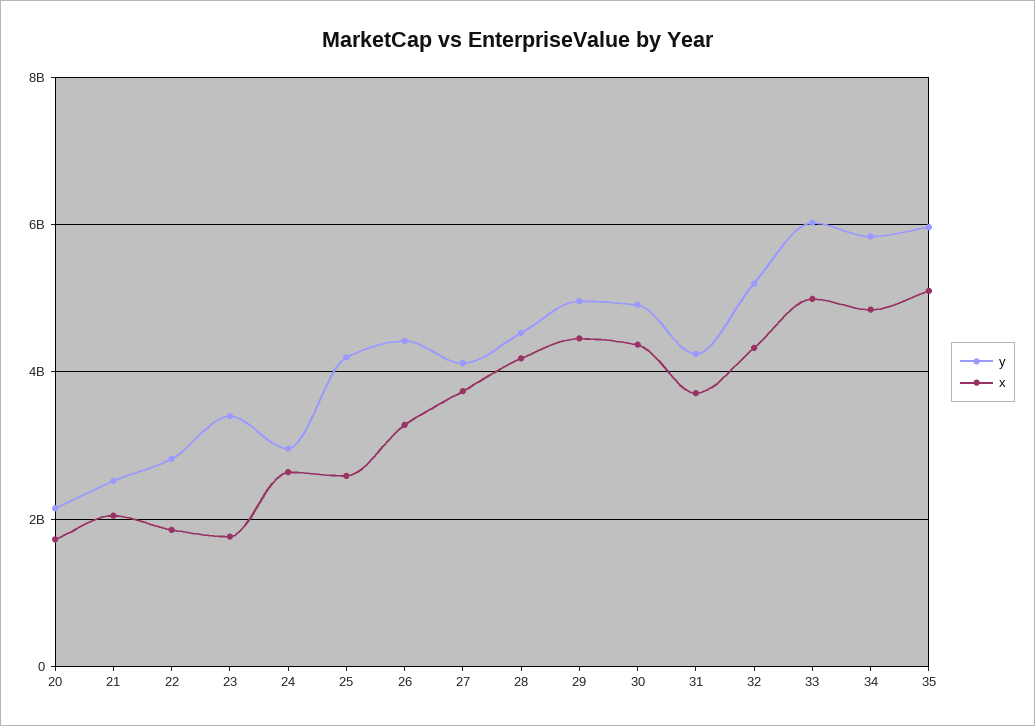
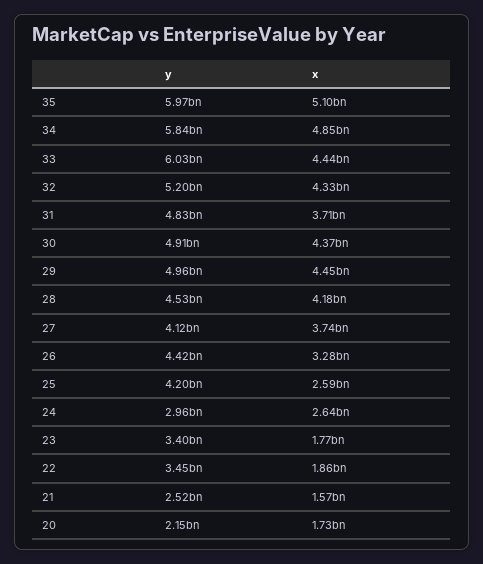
x, 21: 2000000000 -> 1570000000
y, 22: 2800000000 -> 3450000000
y, 31: 4200000000 -> 4830000000
x, 33: 5000000000 -> 4440000000

